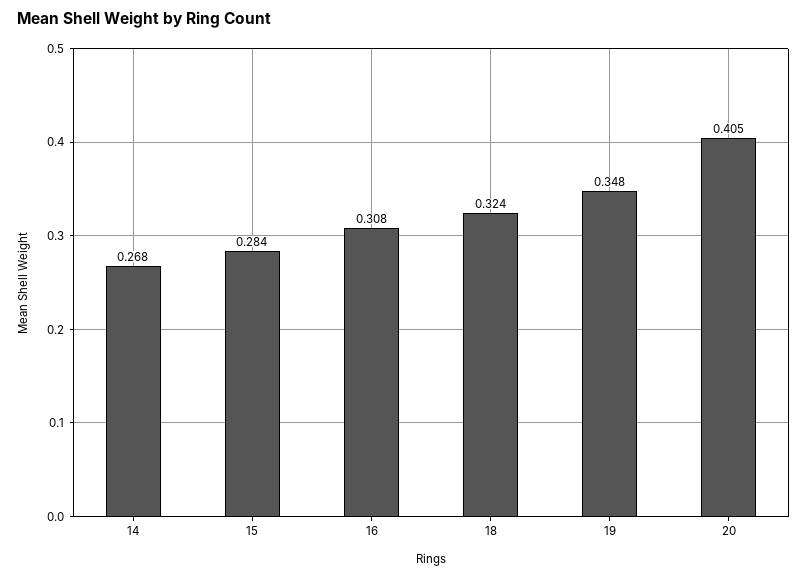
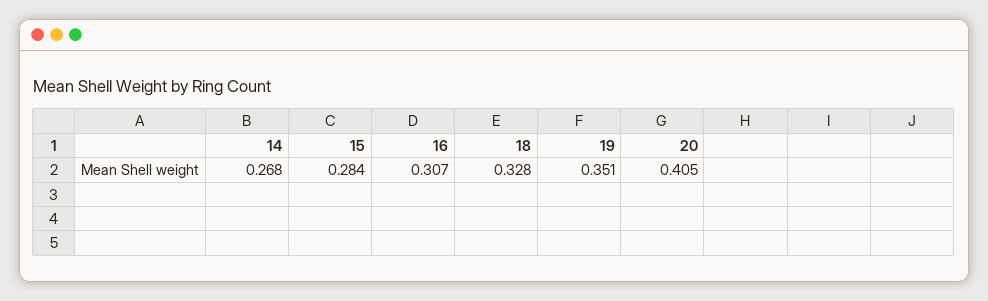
16: 0.308 -> 0.307
18: 0.324 -> 0.328
19: 0.348 -> 0.351

